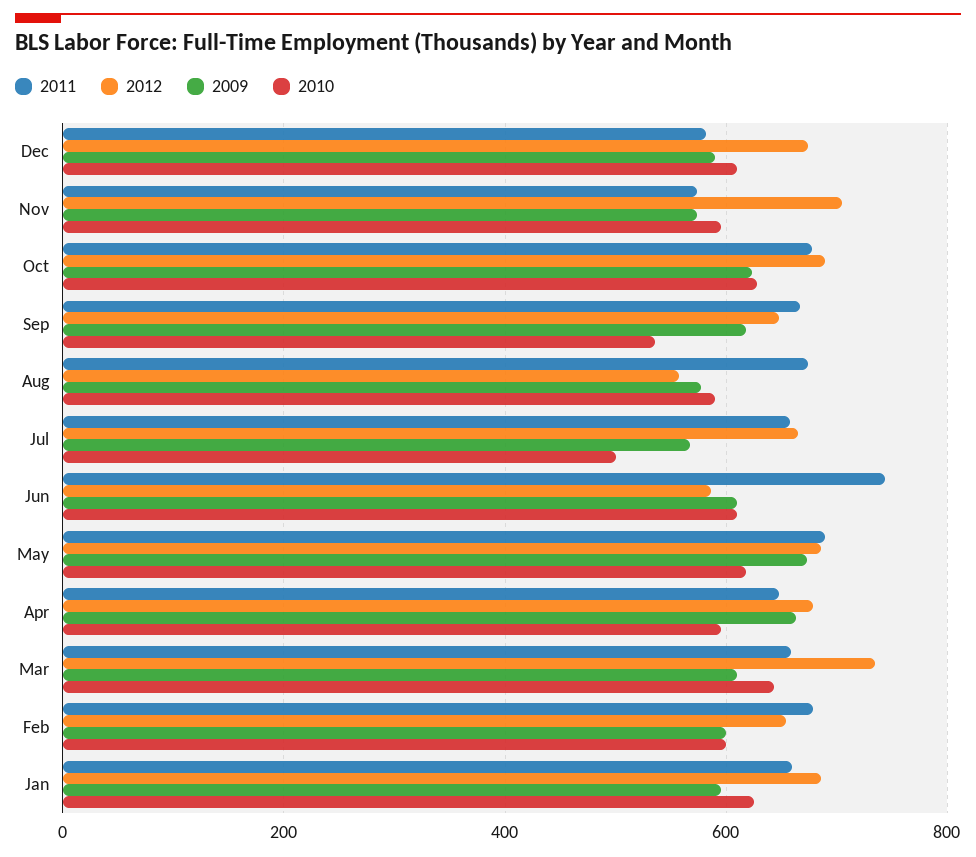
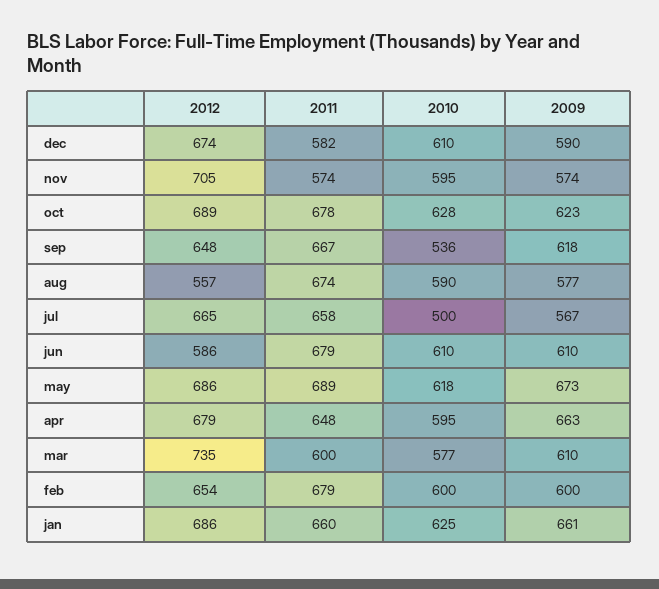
2011, Jun: 740 -> 679
2011, Mar: 660 -> 600
2010, Mar: 640 -> 577
2009, Jan: 600 -> 661

